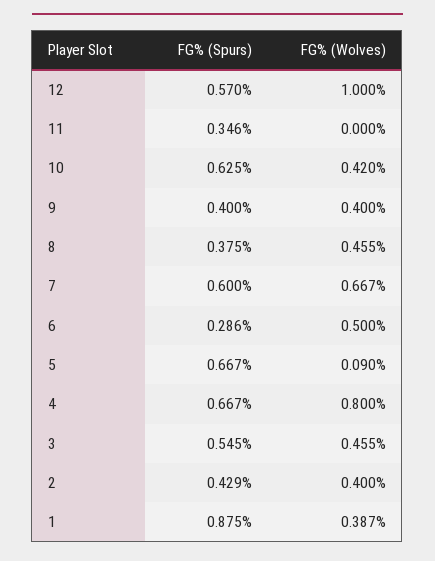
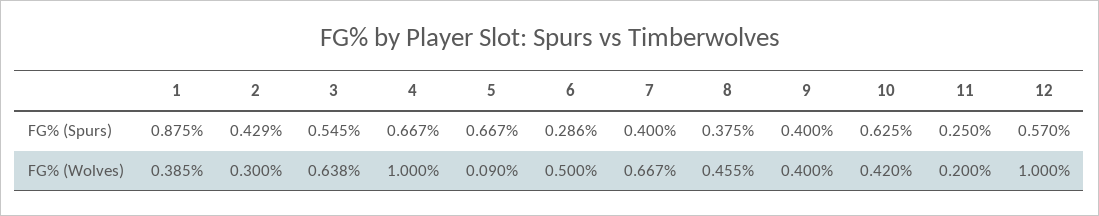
FG% (Spurs), 11: 0.346 -> 0.25
FG% (Wolves), 11: 0 -> 0.2
FG% (Spurs), 7: 0.6 -> 0.4
FG% (Wolves), 4: 0.8 -> 1
FG% (Wolves), 3: 0.455 -> 0.638
FG% (Wolves), 2: 0.4 -> 0.3
FG% (Wolves), 1: 0.387 -> 0.385

